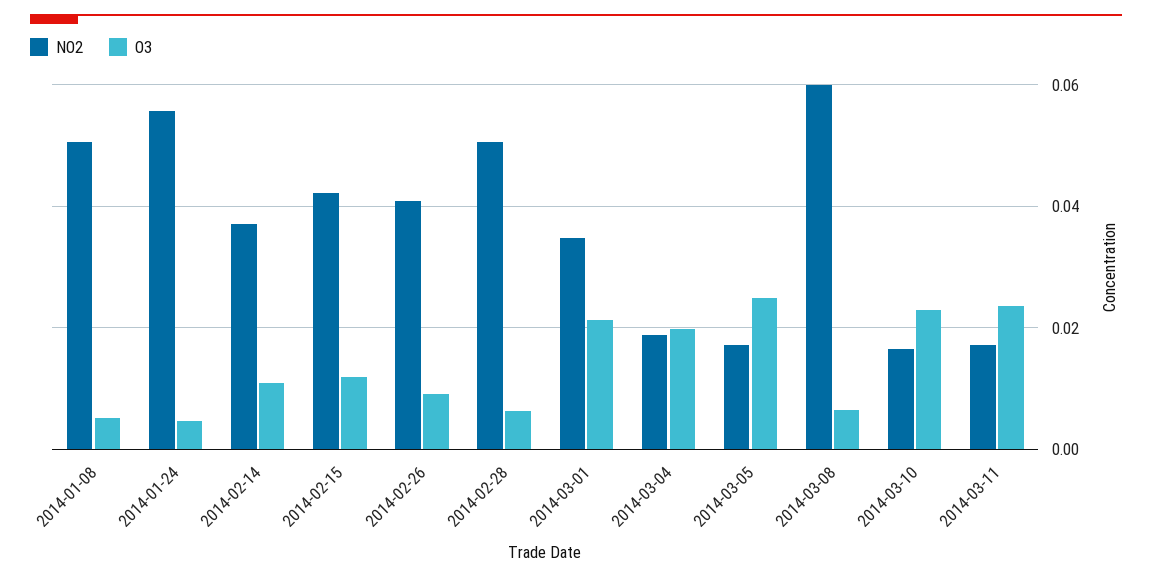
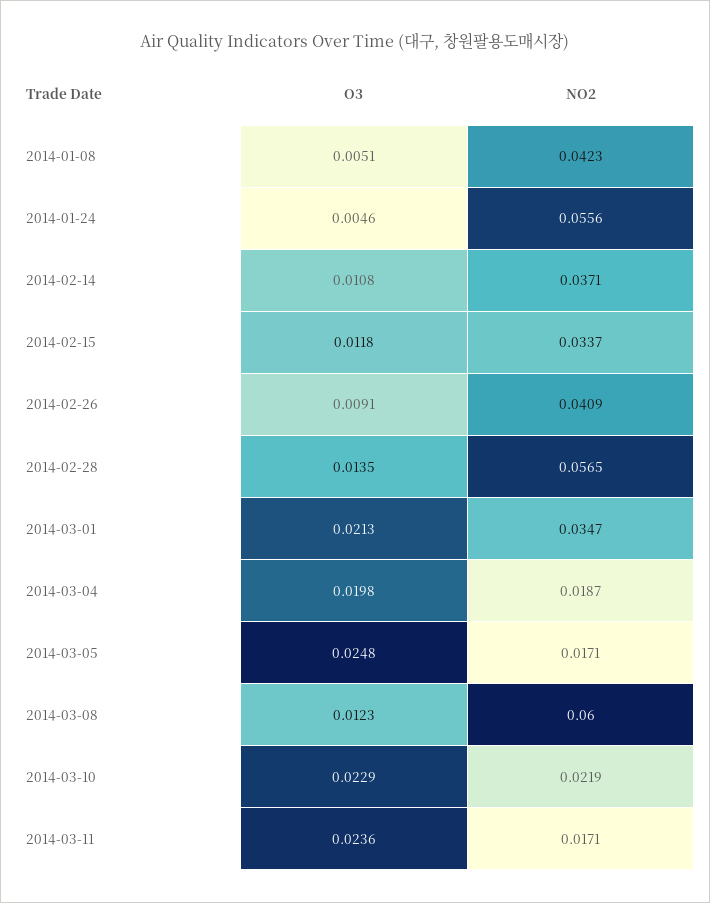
NO2, 2014-01-08: 0.05 -> 0.0423
NO2, 2014-02-15: 0.042 -> 0.0337
NO2, 2014-02-28: 0.05 -> 0.0565
O3, 2014-02-28: 0.006 -> 0.0135
O3, 2014-03-08: 0.006 -> 0.0123
NO2, 2014-03-10: 0.016 -> 0.0219

